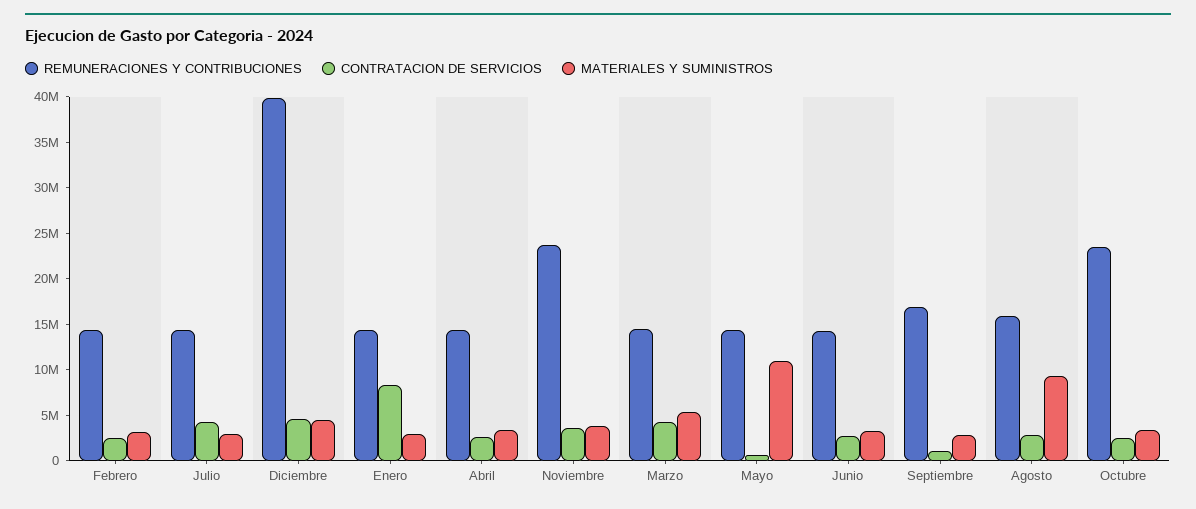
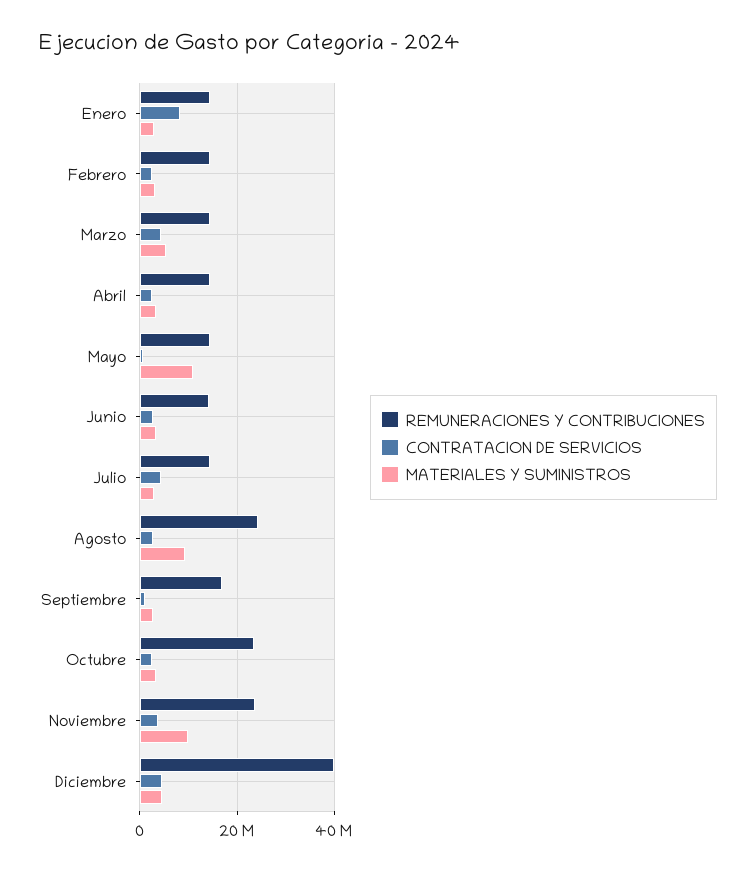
MATERIALES Y SUMINISTROS, Noviembre: 4000000 -> 10000000
REMUNERACIONES Y CONTRIBUCIONES, Agosto: 16000000 -> 24000000

